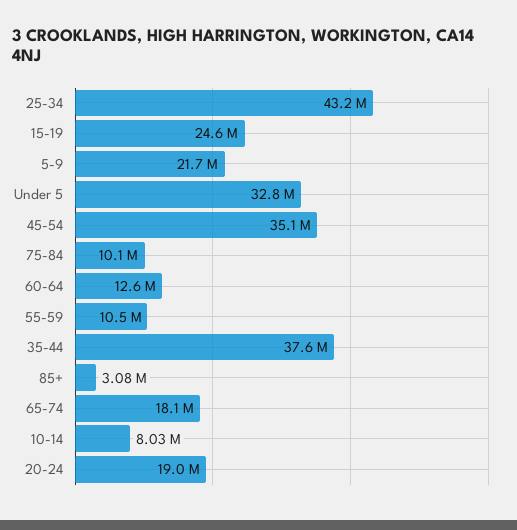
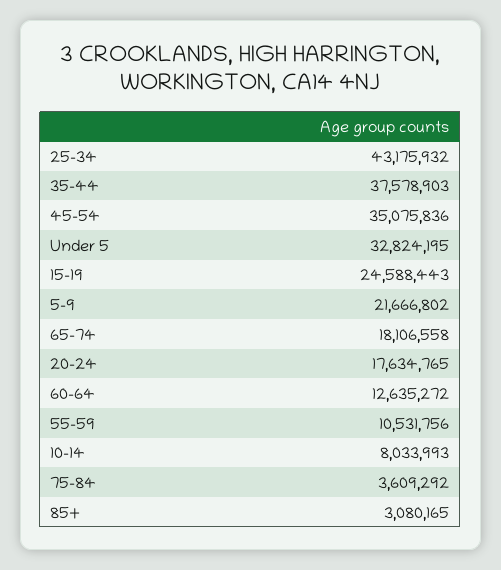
75-84: 10100000 -> 3609292
20-24: 19000000 -> 17634765

